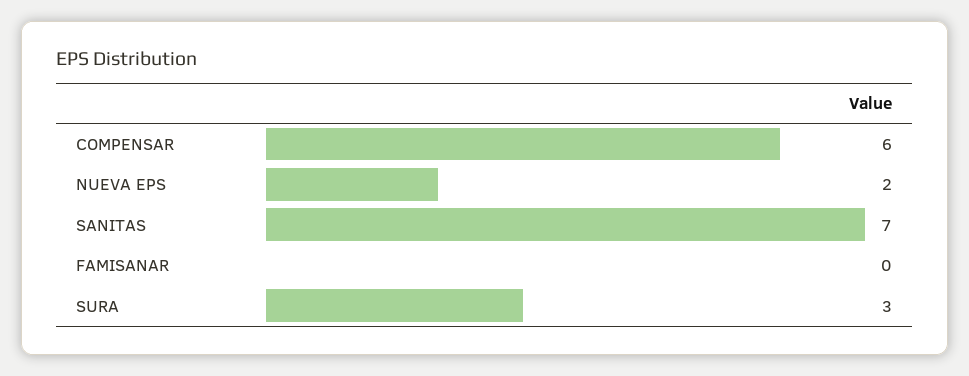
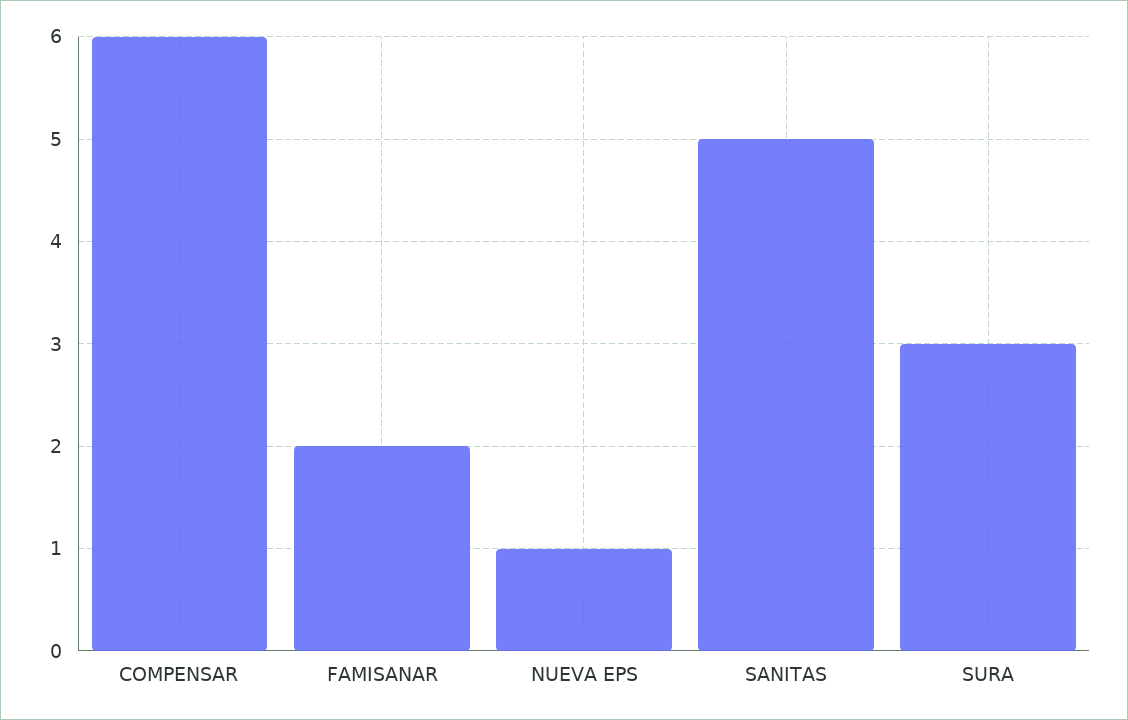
NUEVA EPS: 2 -> 1
SANITAS: 7 -> 5
FAMISANAR: 0 -> 2

